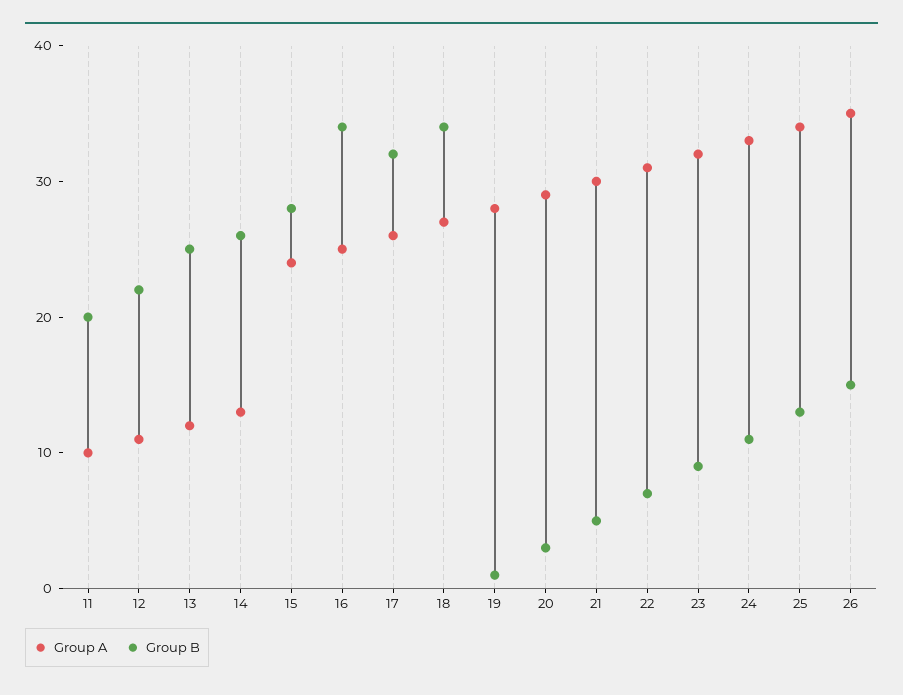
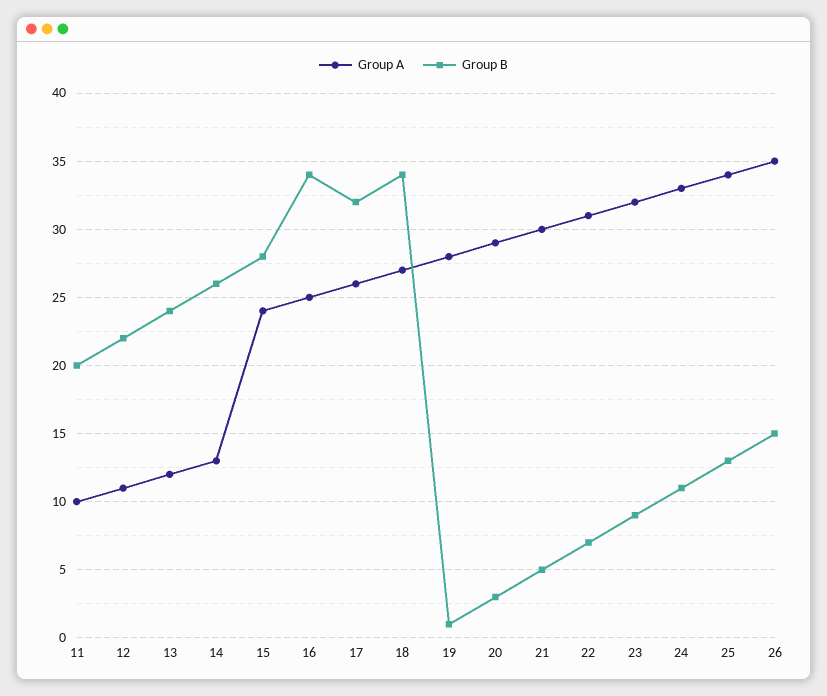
Group B, 13: 25 -> 24

